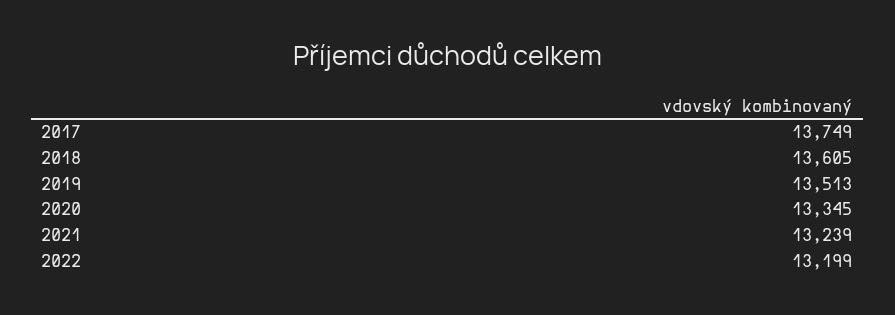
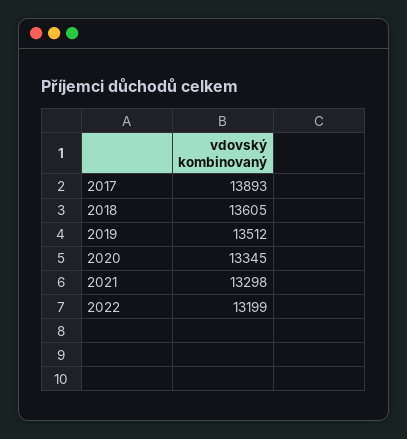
2017: 13749 -> 13893
2019: 13513 -> 13512
2021: 13239 -> 13298

